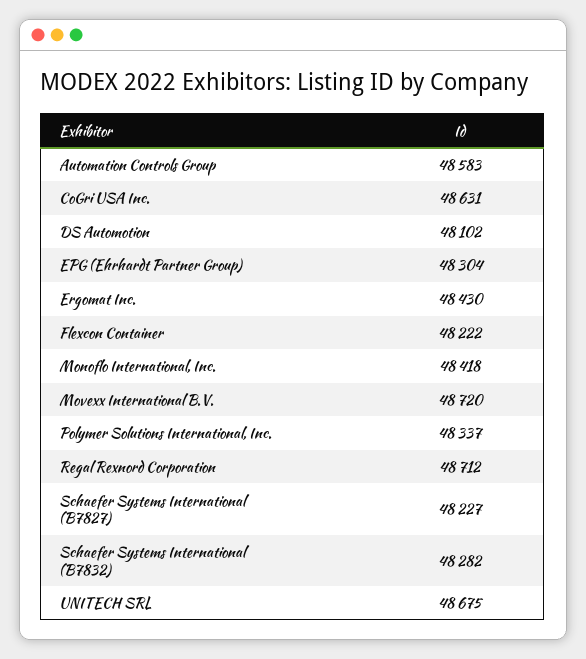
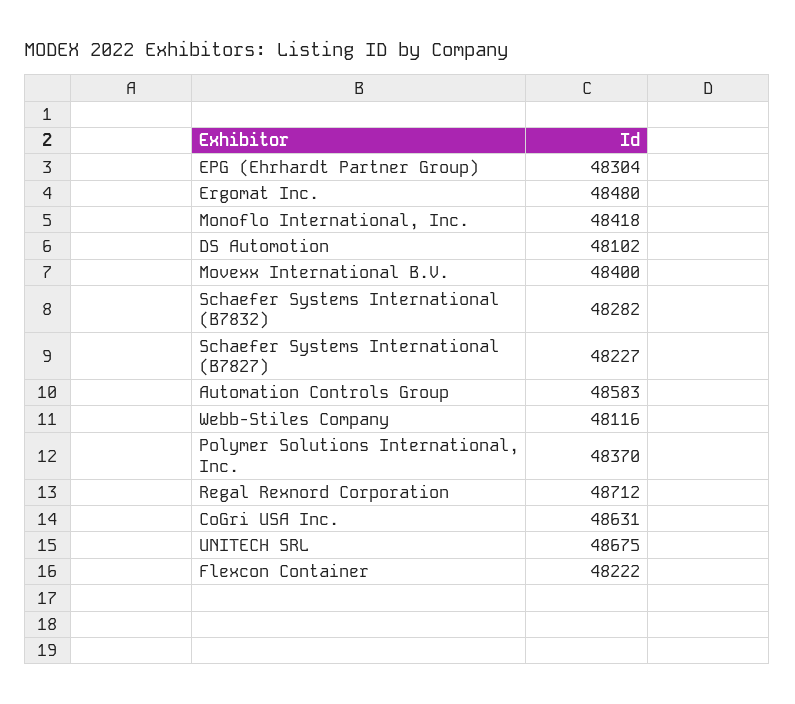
Ergomat Inc.: 48430 -> 48480
Movexx International B.V.: 48720 -> 48400
Polymer Solutions International, Inc.: 48337 -> 48370
Webb-Stiles Company: none -> 48116

